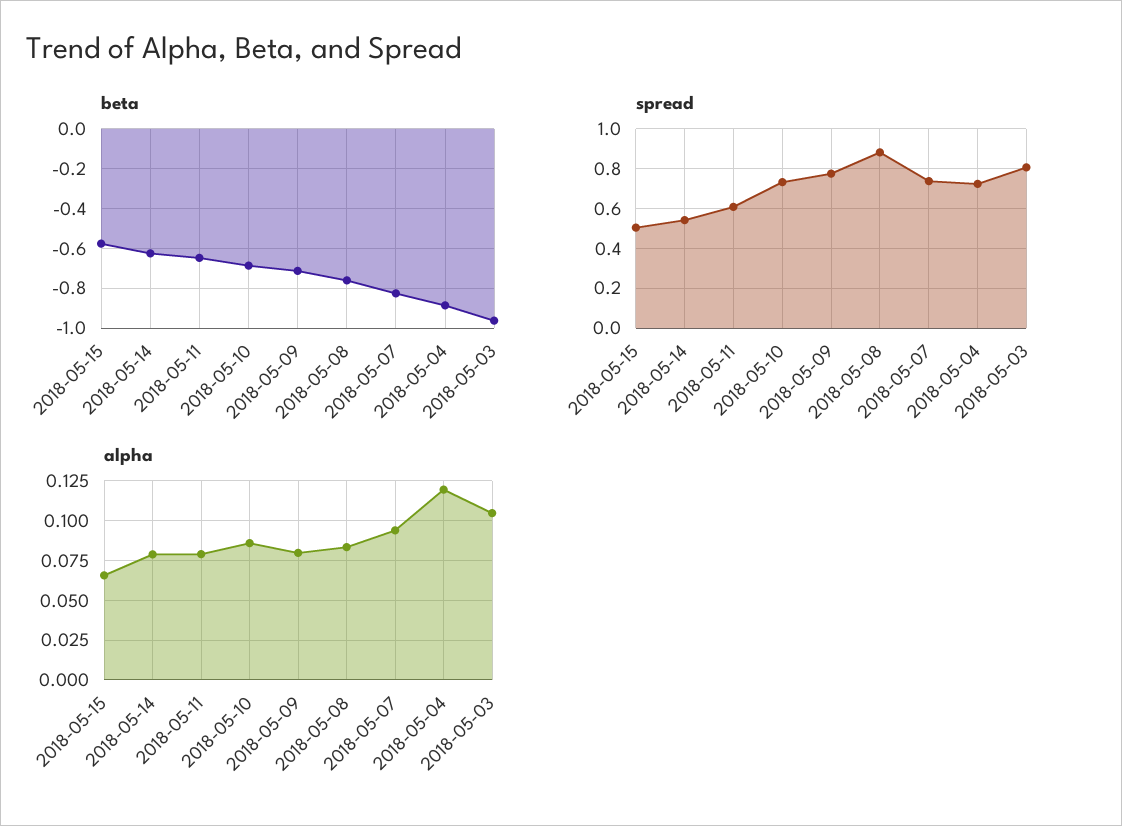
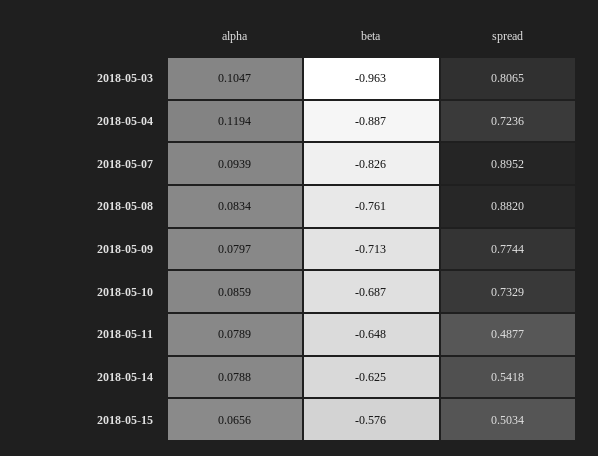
spread, 2018-05-11: 0.6 -> 0.4877
spread, 2018-05-07: 0.75 -> 0.8952

